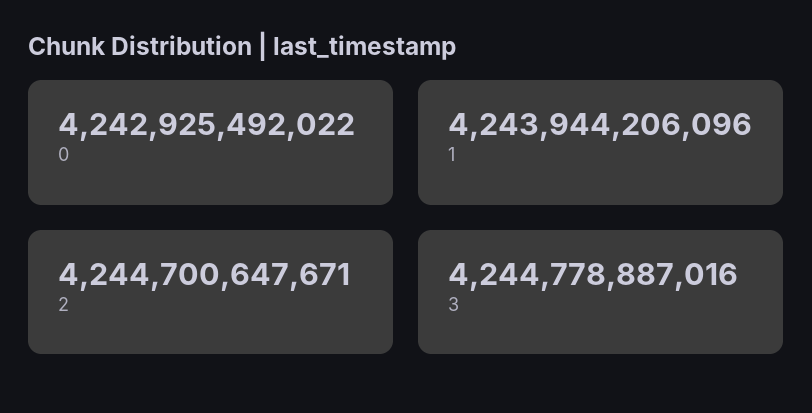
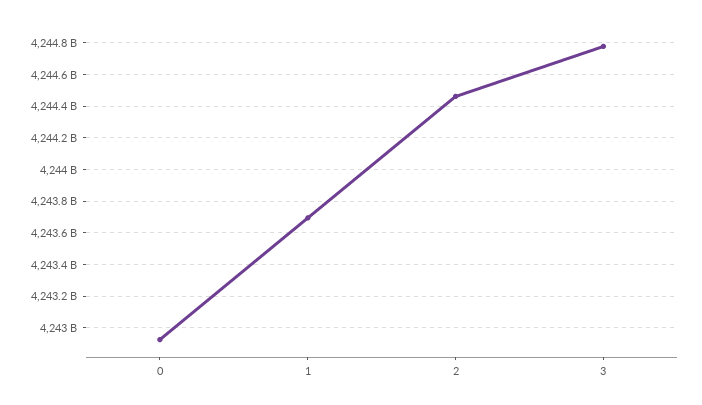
1: 4243944206096 -> 4243700000000
2: 4244700647671 -> 4244450000000

